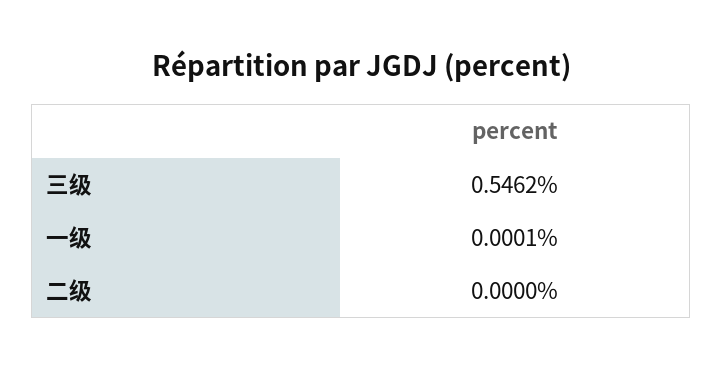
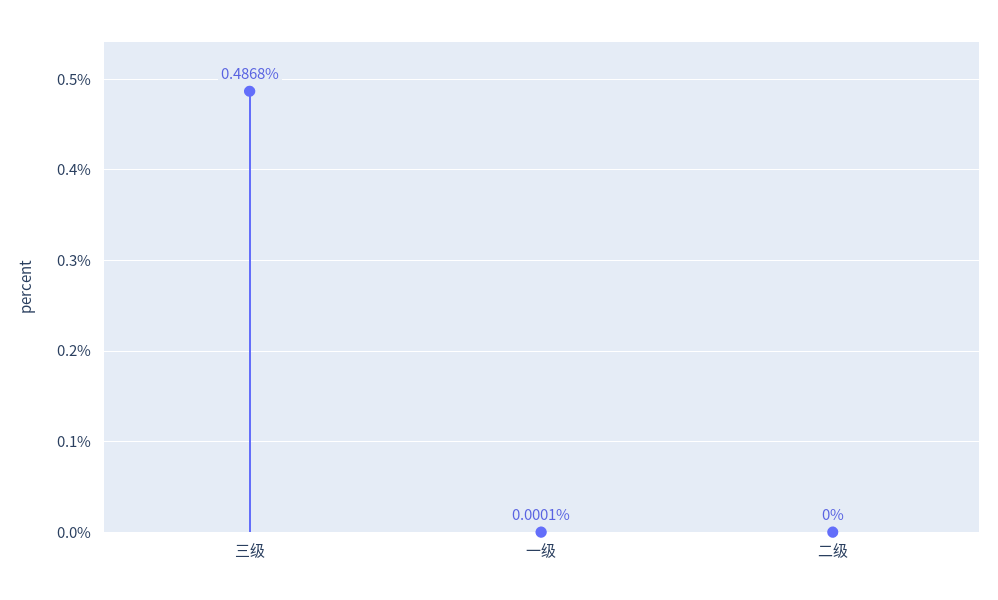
三级: 0.5462 -> 0.4868

